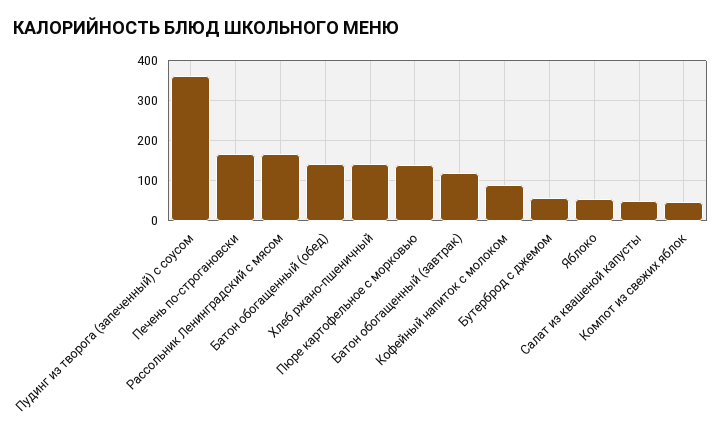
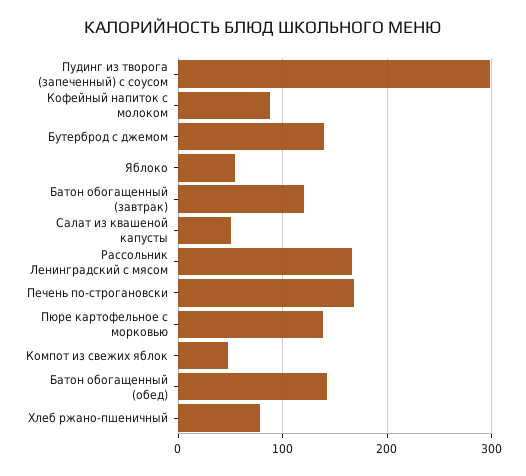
Пудинг из творога (запеченный) с соусом: 360 -> 300
Хлеб ржано-пшеничный: 140 -> 80
Бутерброд с джемом: 60 -> 140

